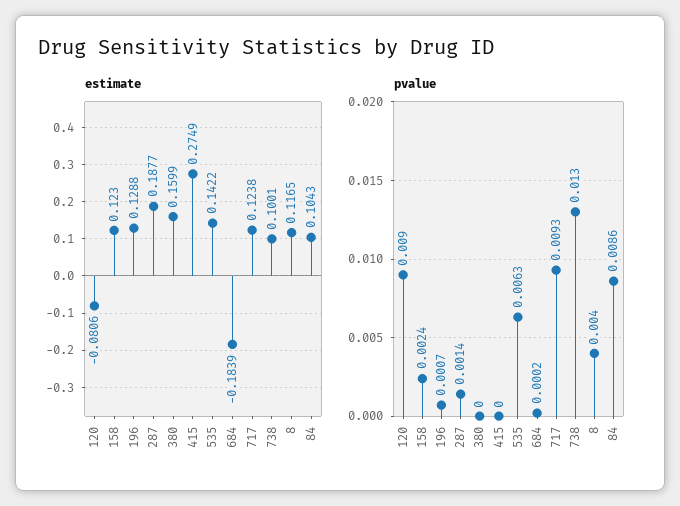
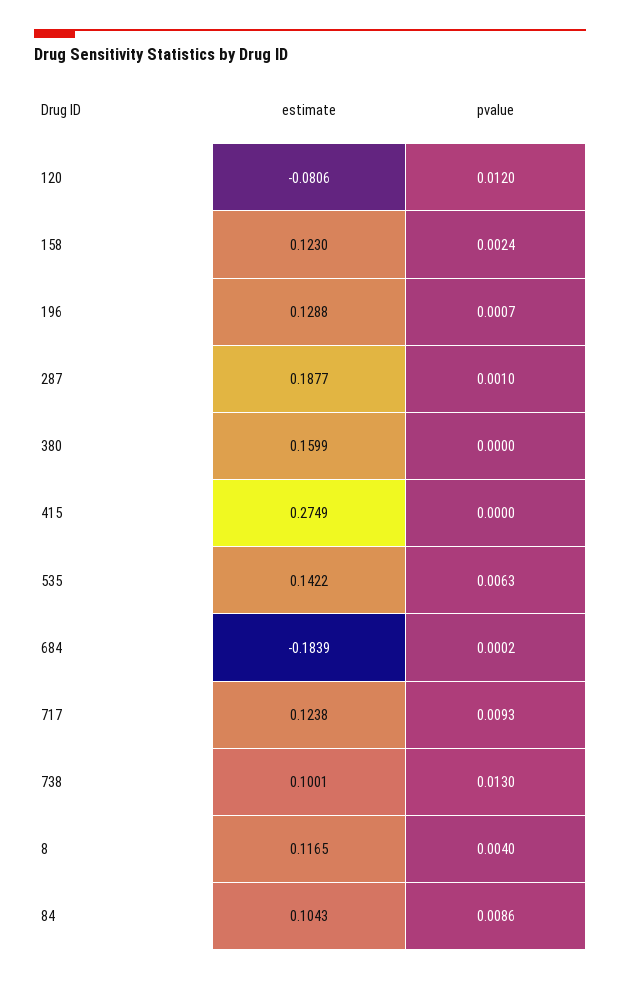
pvalue, 120: 0.009 -> 0.012
pvalue, 287: 0.0014 -> 0.001

